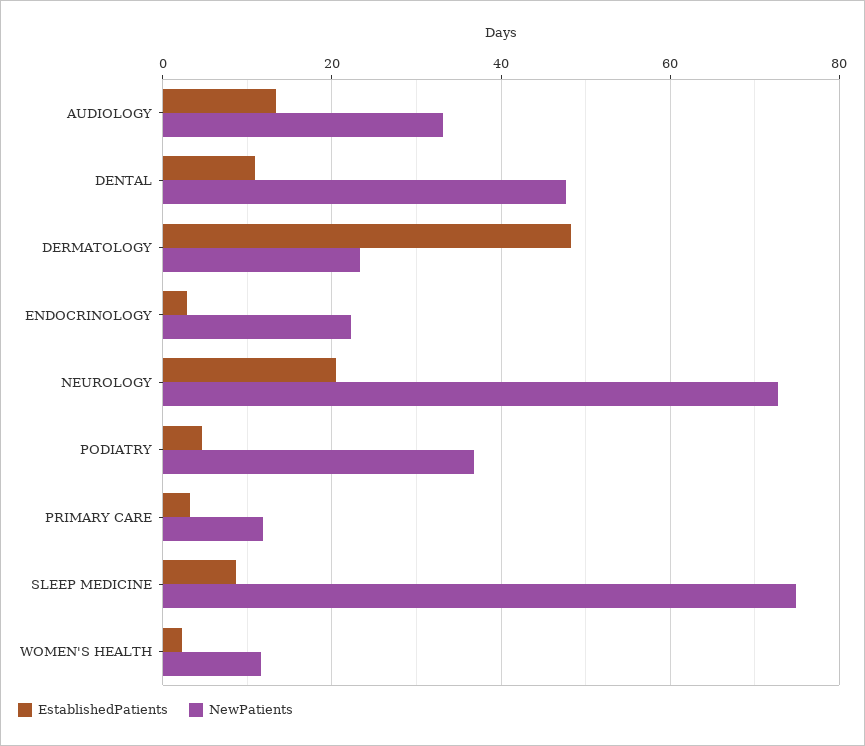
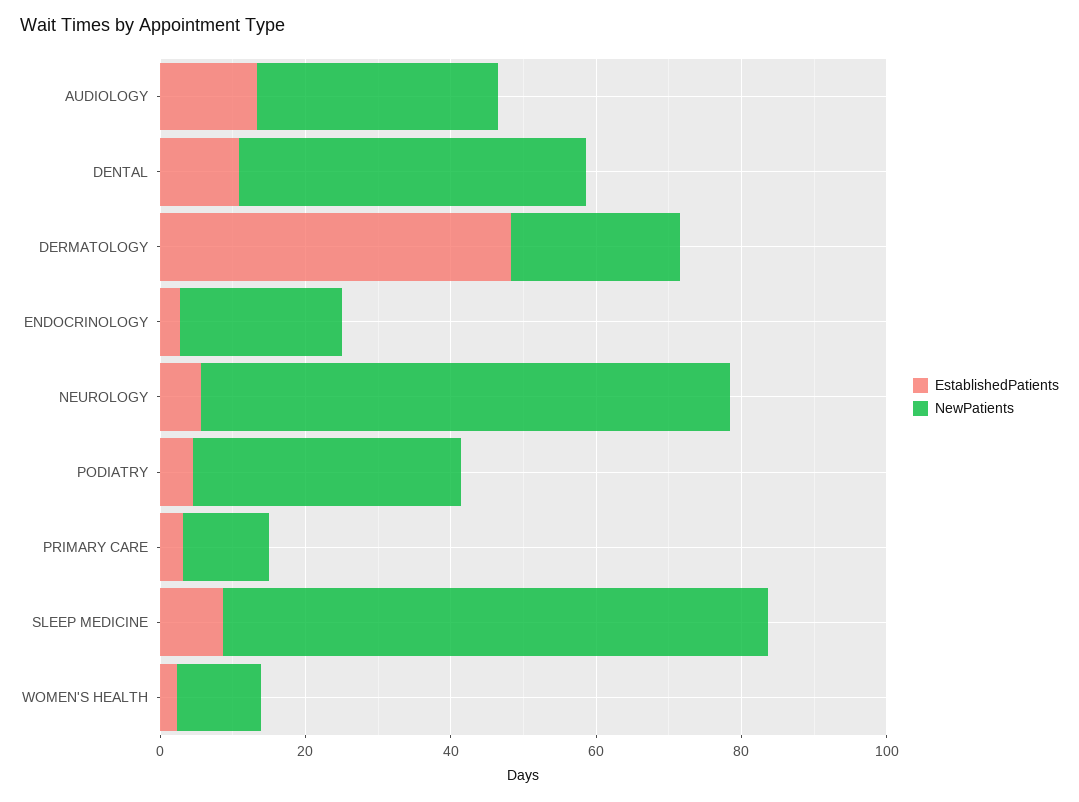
EstablishedPatients, NEUROLOGY: 20 -> 5

